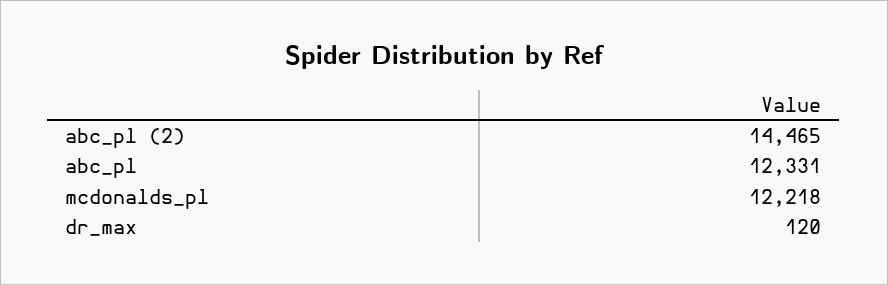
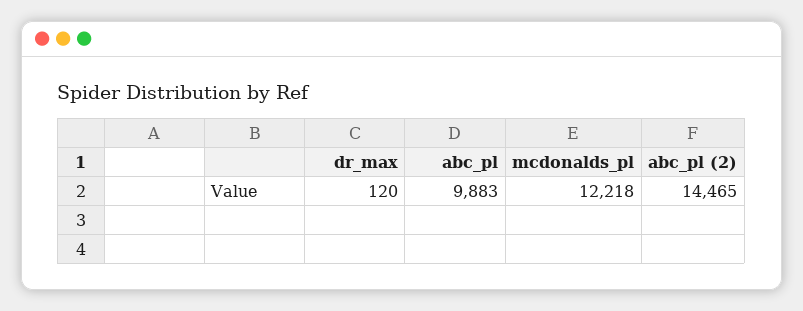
abc_pl: 12331 -> 9883

